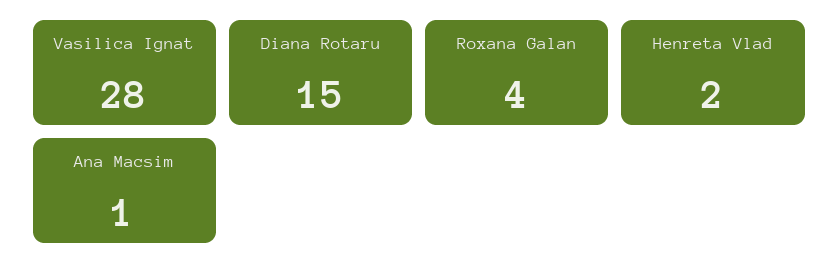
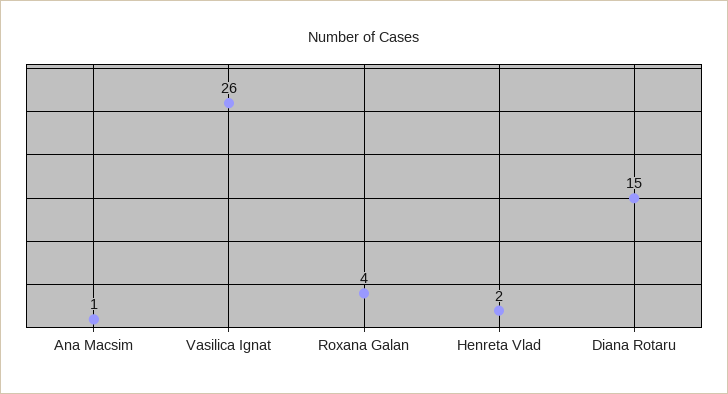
Vasilica Ignat: 28 -> 26

